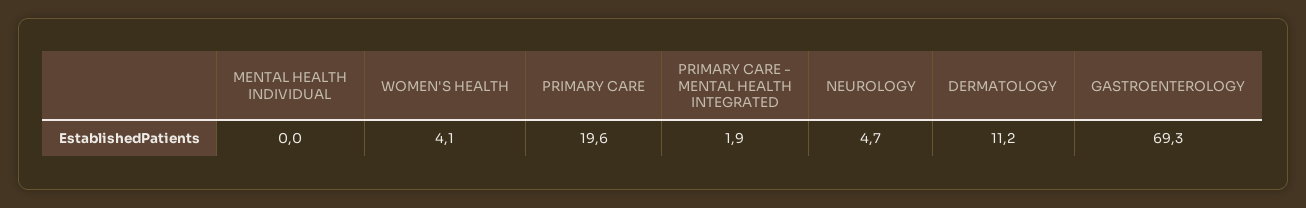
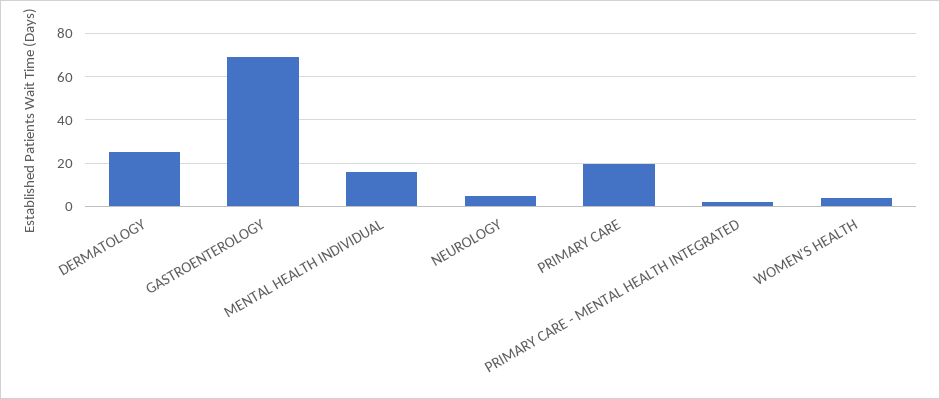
MENTAL HEALTH INDIVIDUAL: 0 -> 15
DERMATOLOGY: 11.2 -> 25

